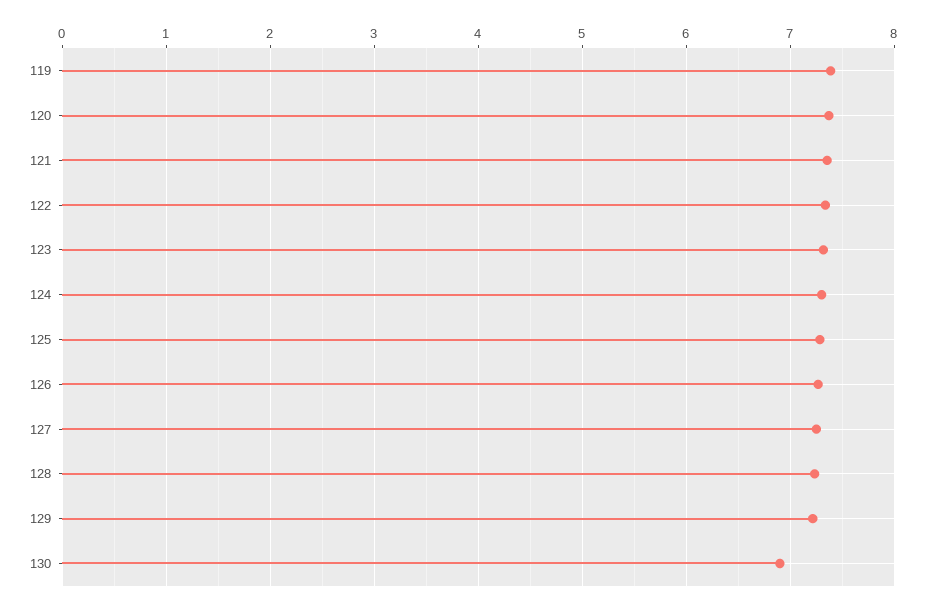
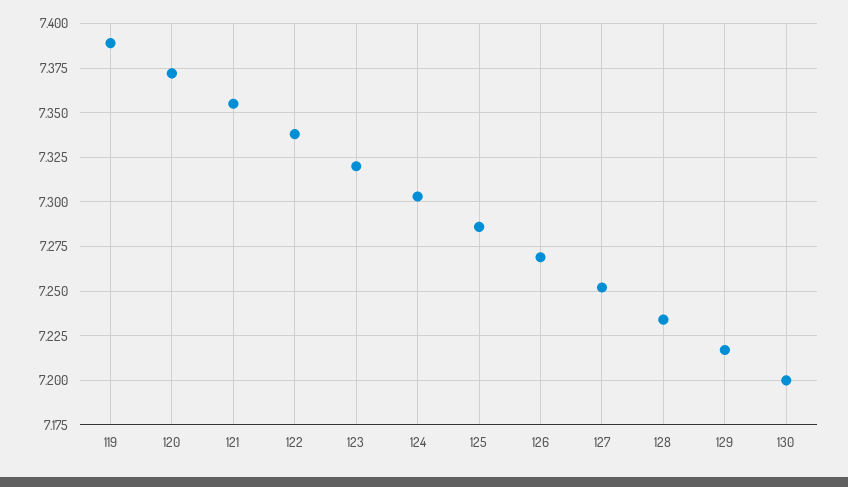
130: 6.9 -> 7.2

